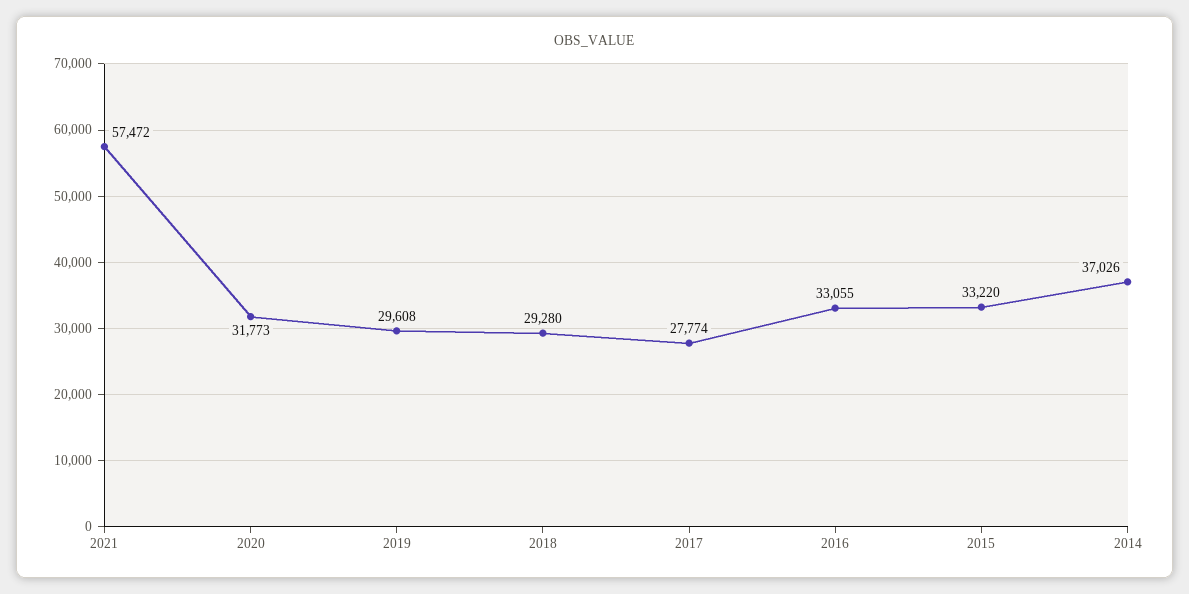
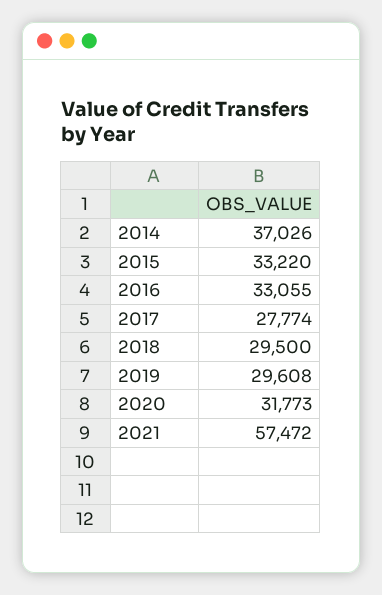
2018: 29280 -> 29500

